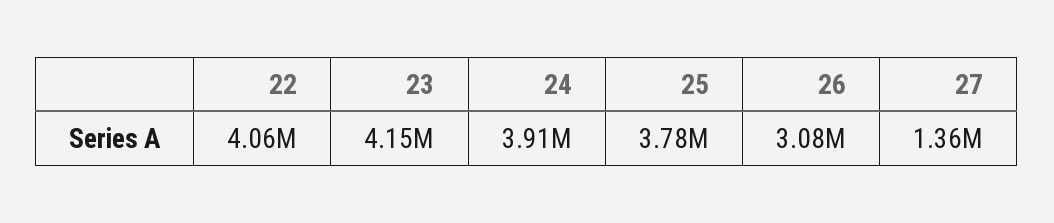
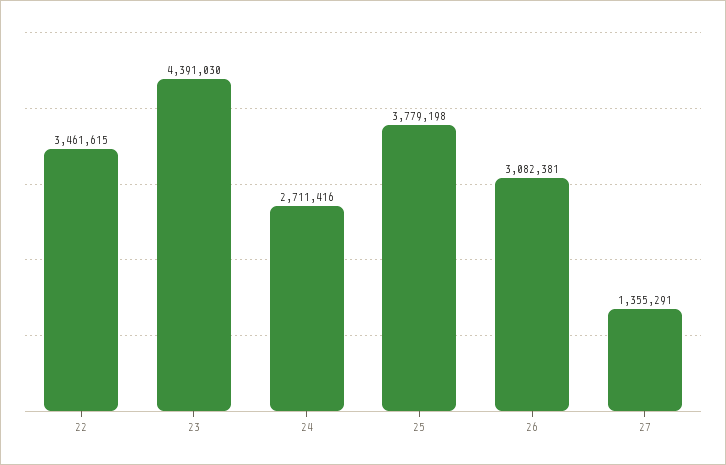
22: 4060000 -> 3461615
23: 4150000 -> 4391030
24: 3910000 -> 2711416

